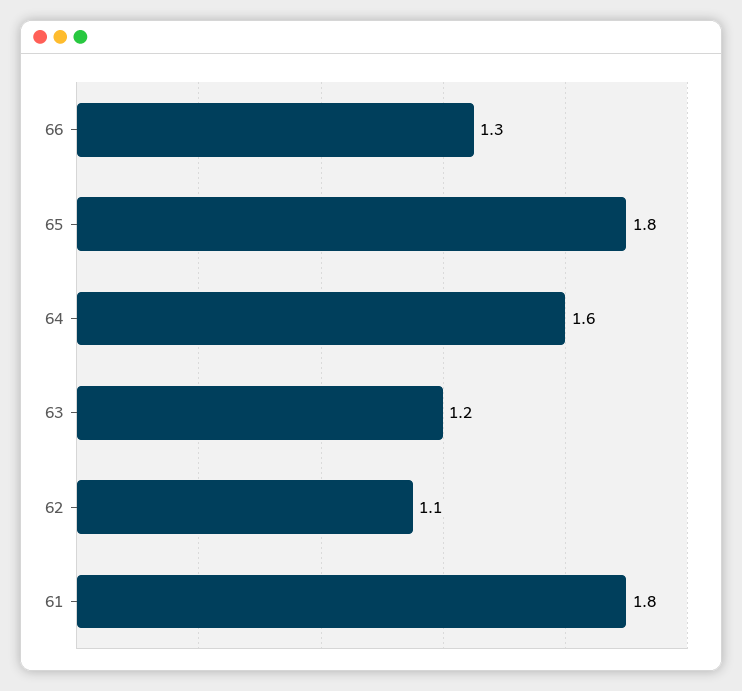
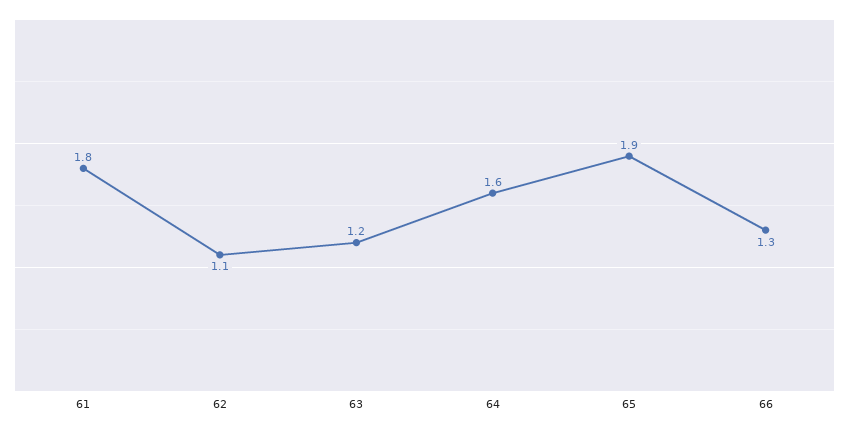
65: 1.8 -> 1.9

